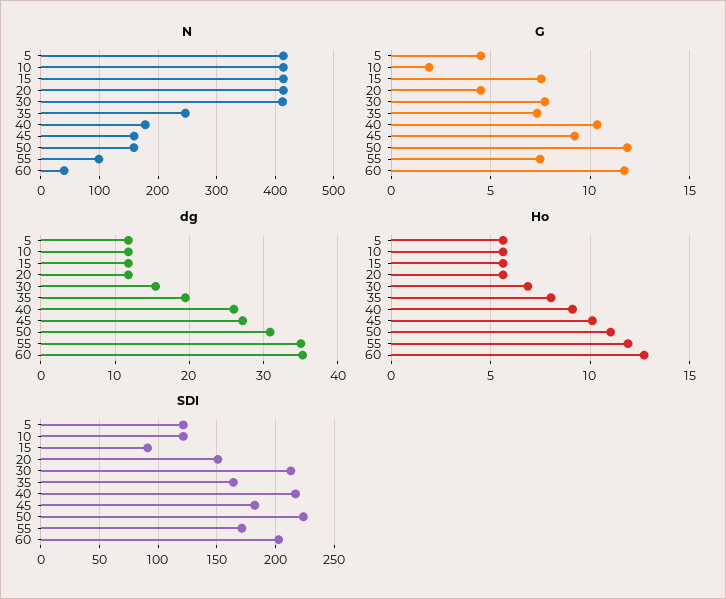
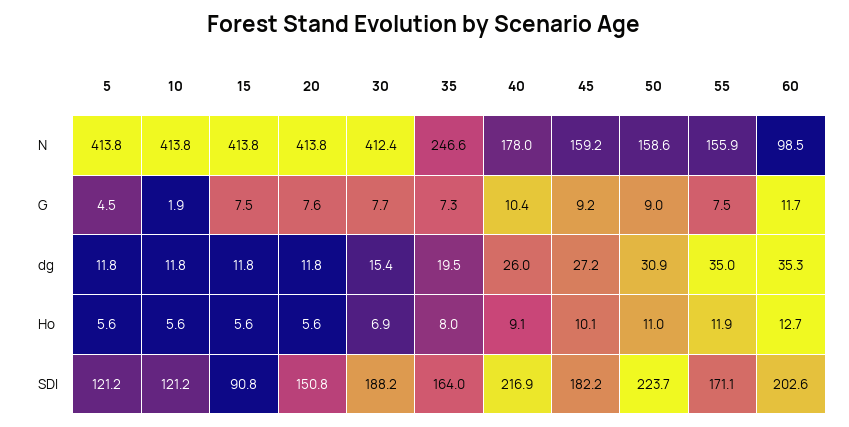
N, 55: 100 -> 155.9
N, 60: 40 -> 98.5
G, 20: 4.5 -> 7.6
G, 50: 12 -> 9
SDI, 30: 210 -> 188.2

